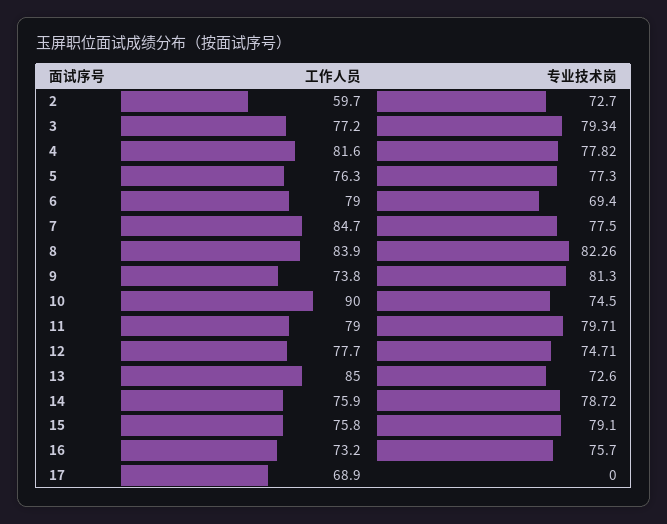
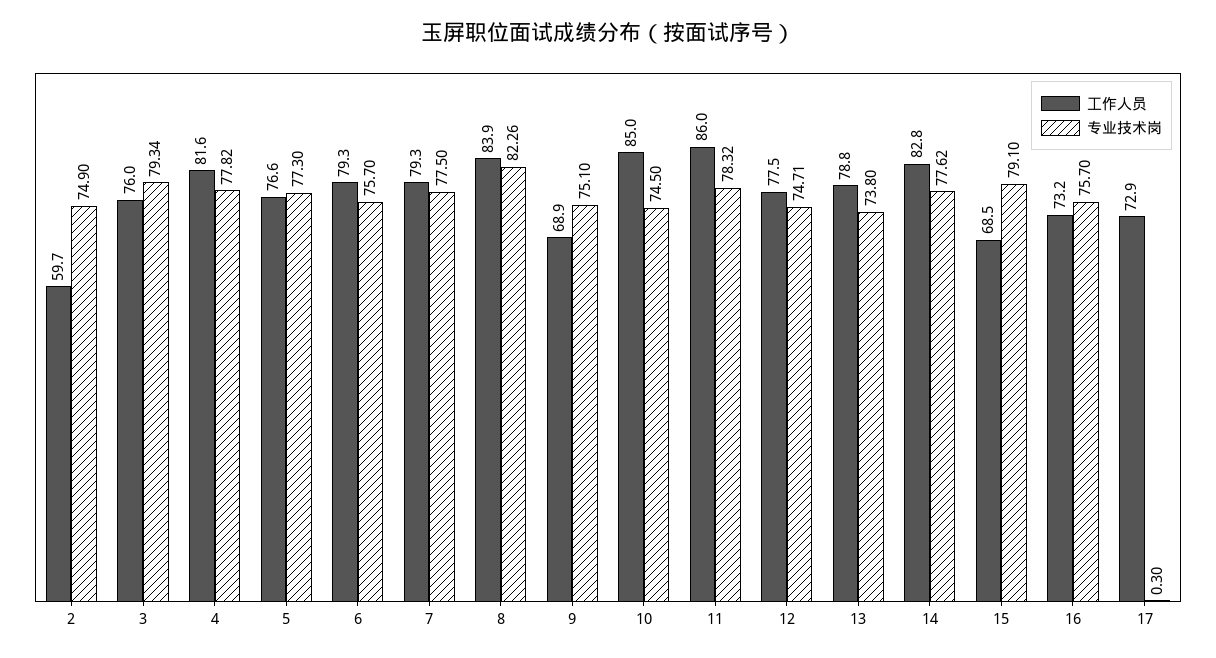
专业技术岗, 2: 72.7 -> 74.9
工作人员, 3: 77.2 -> 76
工作人员, 5: 76.3 -> 76.6
工作人员, 6: 79 -> 79.3
专业技术岗, 6: 69.4 -> 75.7
工作人员, 7: 84.7 -> 79.3
工作人员, 9: 73.8 -> 68.9
专业技术岗, 9: 81.3 -> 75.1
工作人员, 10: 90 -> 85
工作人员, 11: 79 -> 86
专业技术岗, 11: 79.71 -> 78.32
工作人员, 12: 77.7 -> 77.5
工作人员, 13: 85 -> 78.8
专业技术岗, 13: 72.6 -> 73.8
工作人员, 14: 75.9 -> 82.8
专业技术岗, 14: 78.72 -> 77.62
工作人员, 15: 75.8 -> 68.5
工作人员, 17: 68.9 -> 72.9
专业技术岗, 17: 0 -> 0.3

